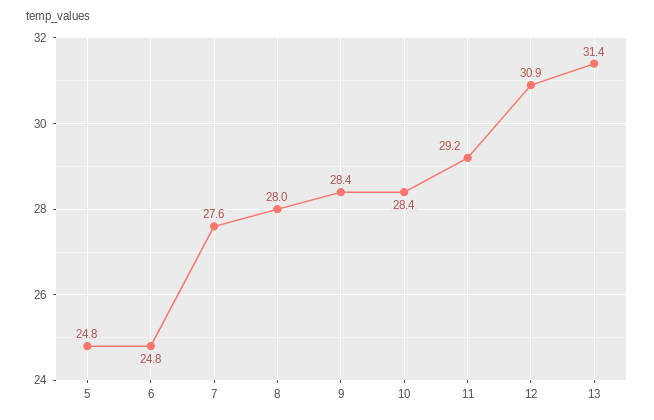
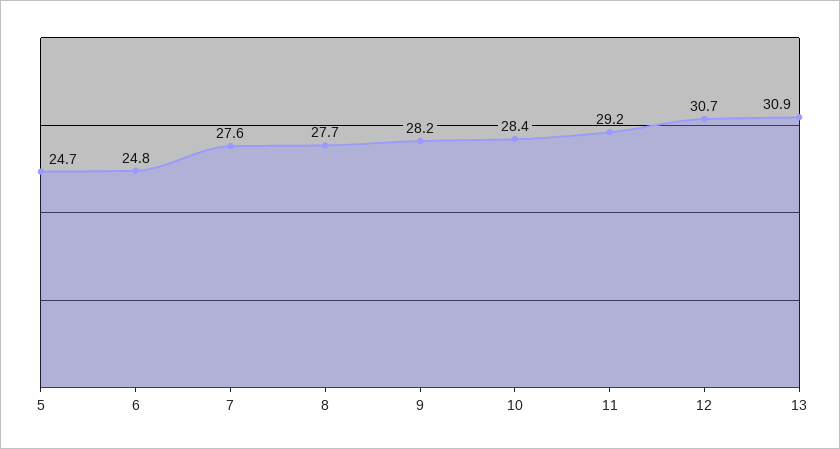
5: 24.8 -> 24.7
8: 28 -> 27.7
9: 28.4 -> 28.2
12: 30.9 -> 30.7
13: 31.4 -> 30.9

